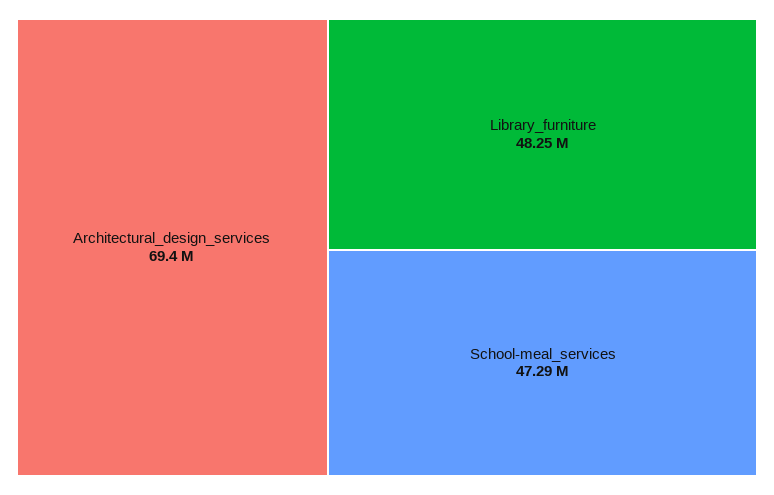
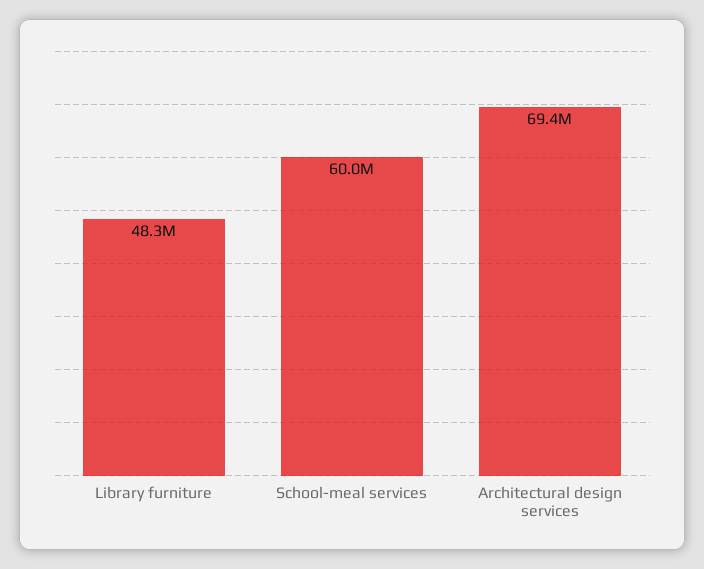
School-meal_services: 47290000 -> 60000000

